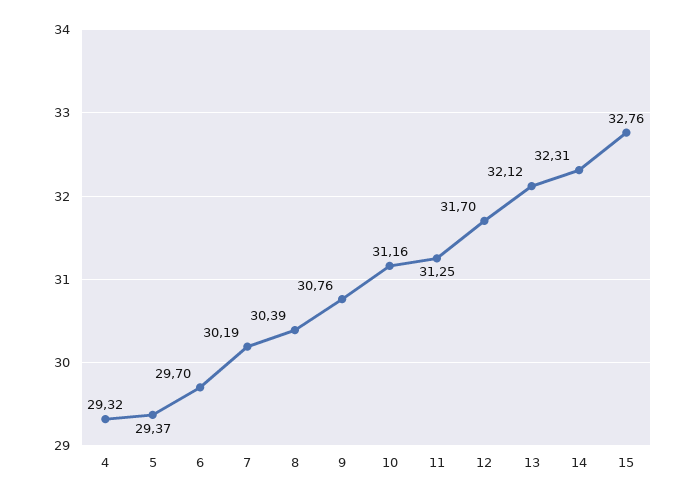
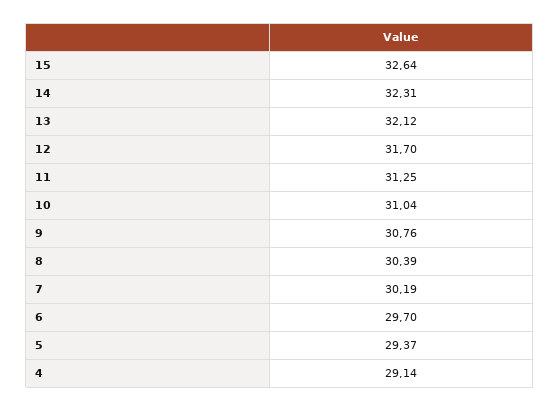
4: 29.32 -> 29.14
10: 31.16 -> 31.04
15: 32.76 -> 32.64

